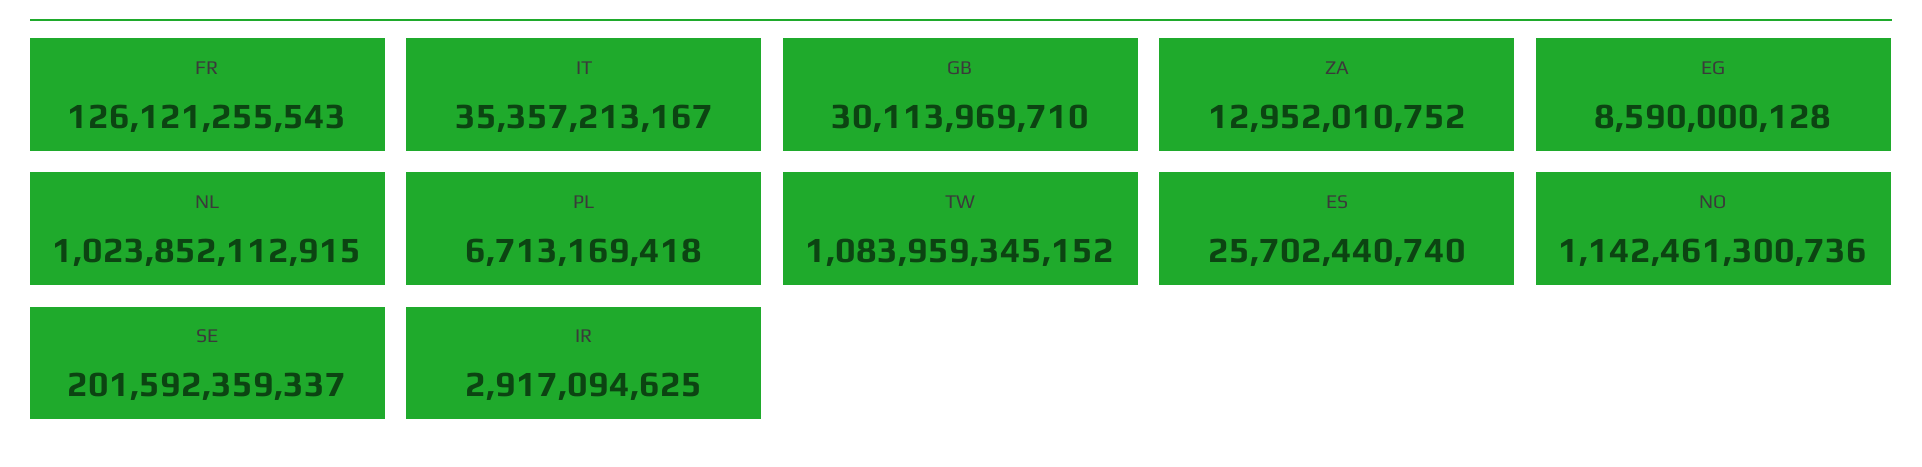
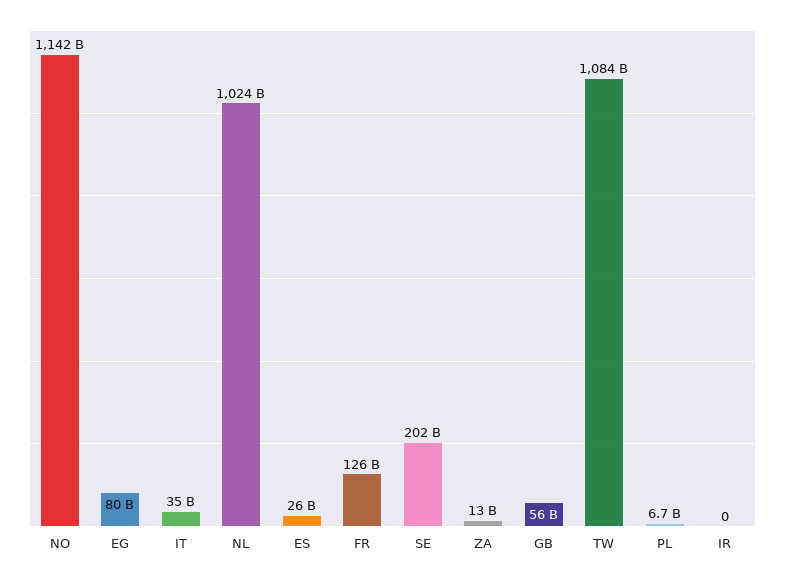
GB: 30113969710 -> 56000000000
EG: 8590000128 -> 80000000000
IR: 2917094625 -> 0

